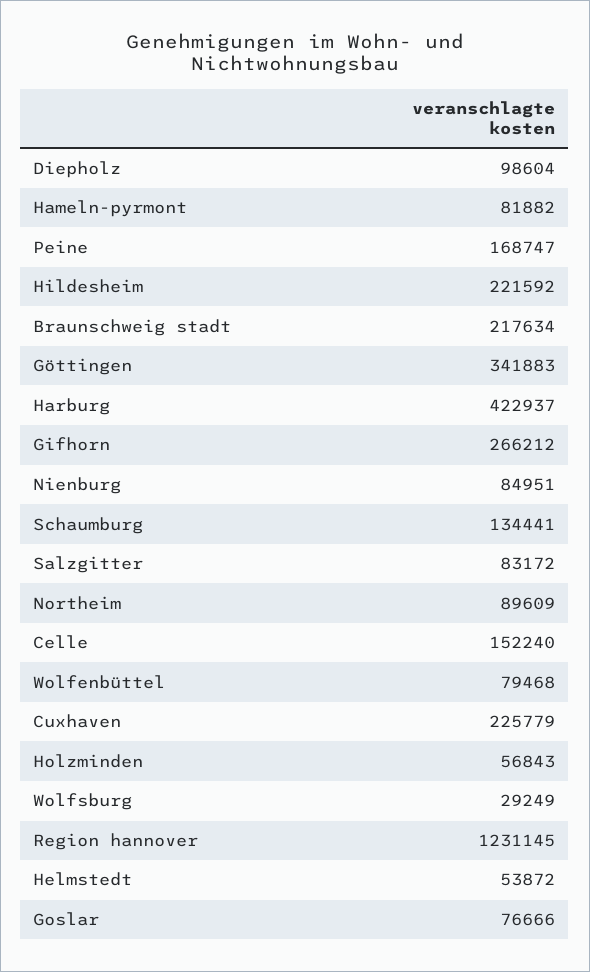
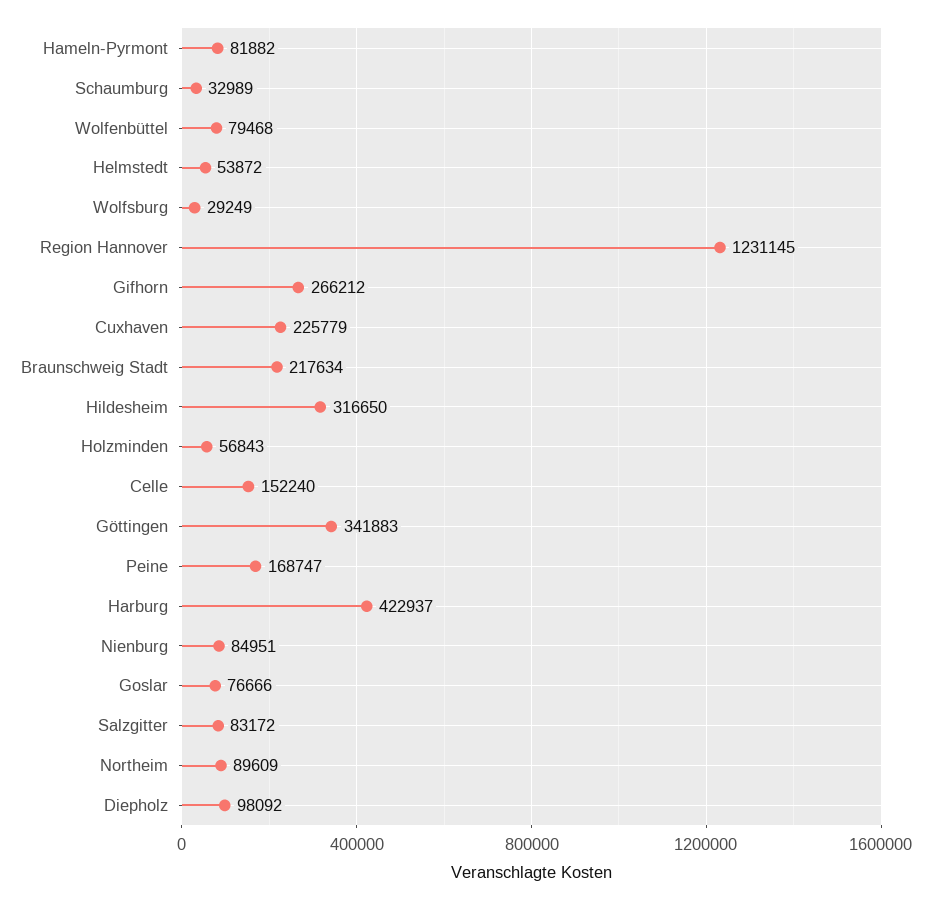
Diepholz: 98604 -> 98092
Hildesheim: 221592 -> 316650
Schaumburg: 134441 -> 32989

